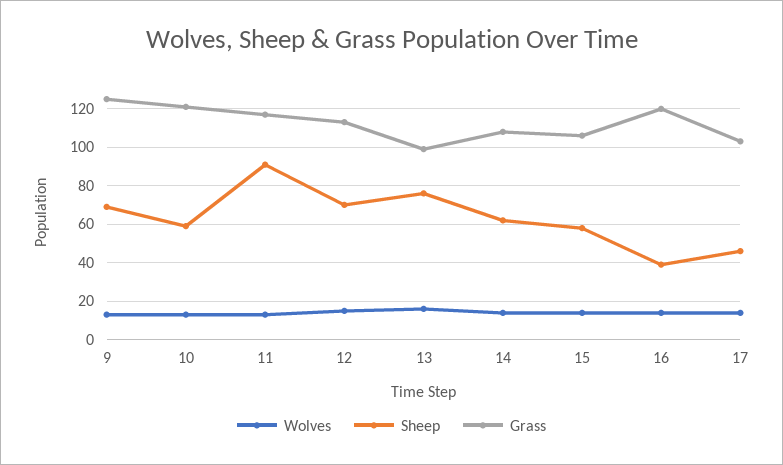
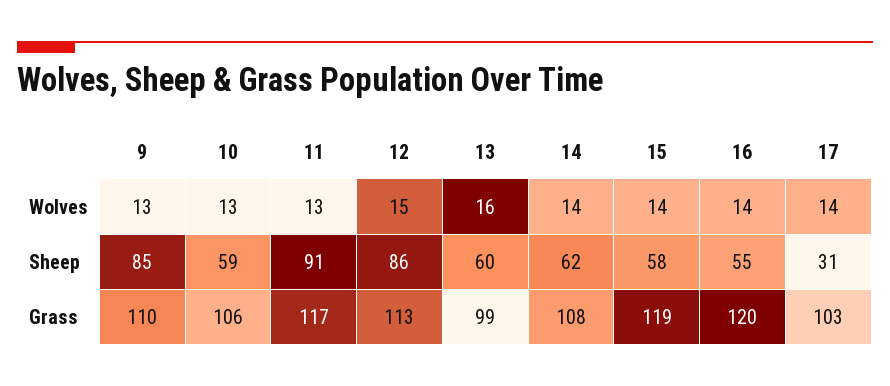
Sheep, 9: 70 -> 85
Grass, 9: 125 -> 110
Grass, 10: 120 -> 106
Sheep, 12: 70 -> 86
Sheep, 13: 75 -> 60
Grass, 15: 105 -> 119
Sheep, 16: 40 -> 55
Sheep, 17: 45 -> 31

